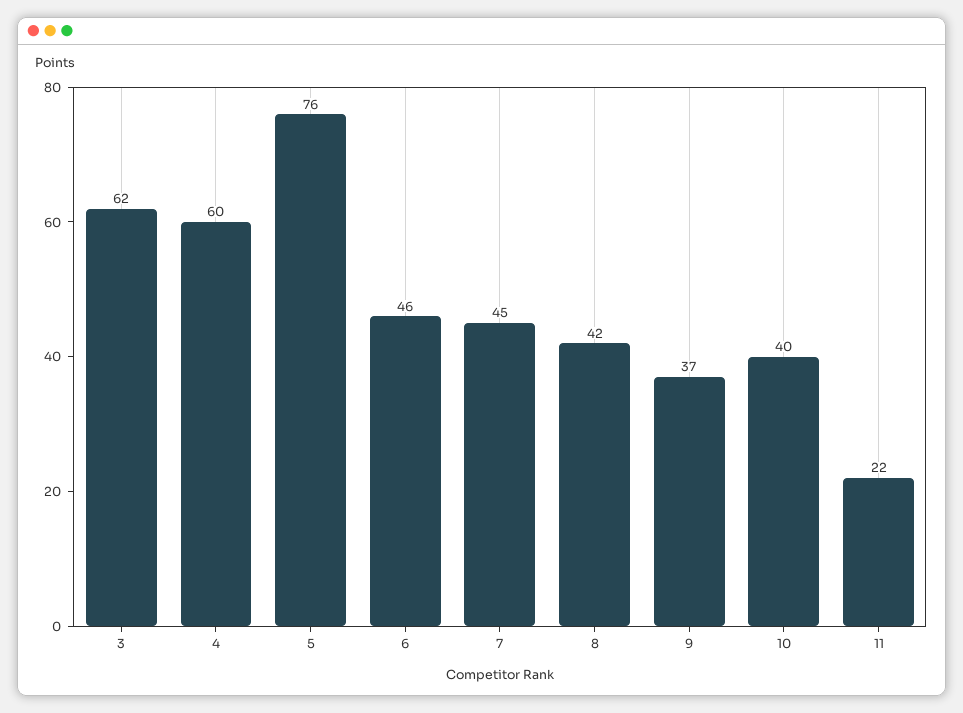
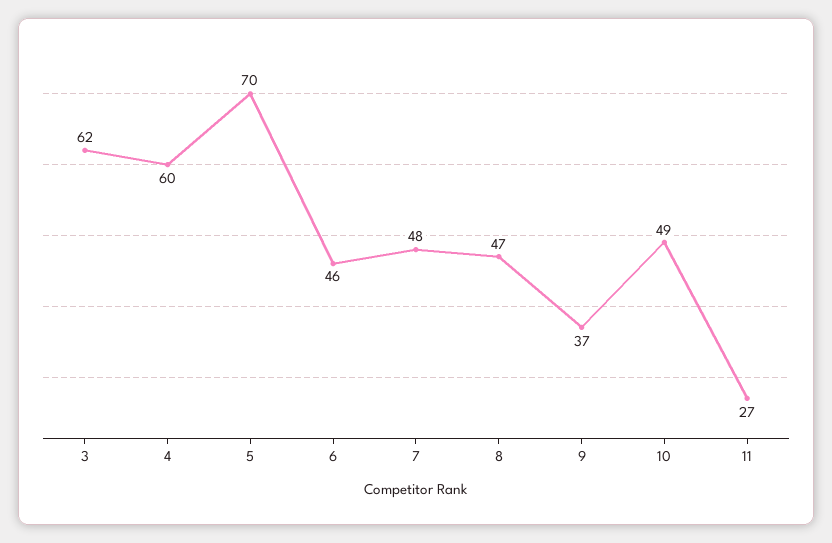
5: 76 -> 70
7: 45 -> 48
8: 42 -> 47
10: 40 -> 49
11: 22 -> 27

